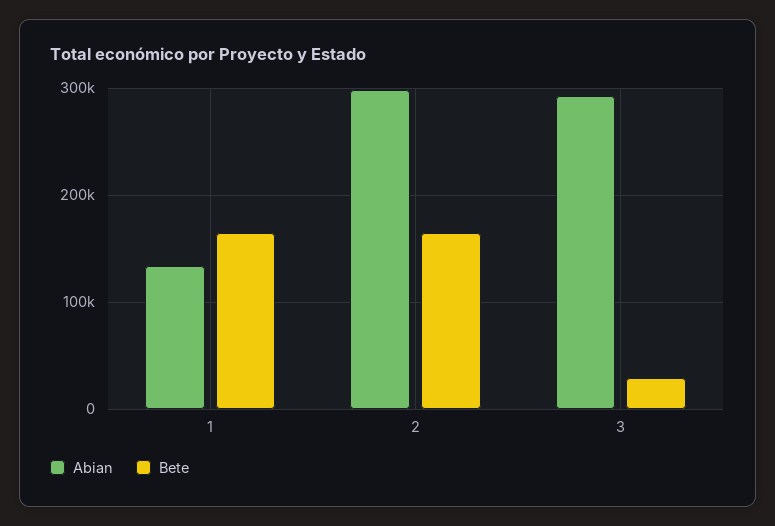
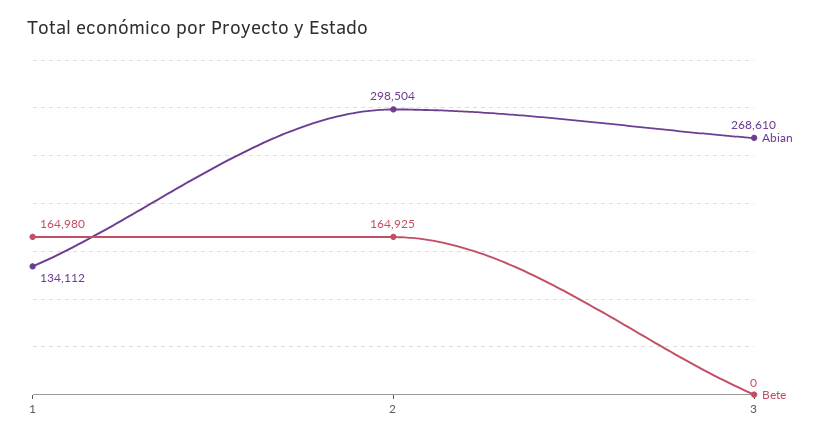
Abian, 3: 290000 -> 268610
Bete, 3: 30000 -> 0

